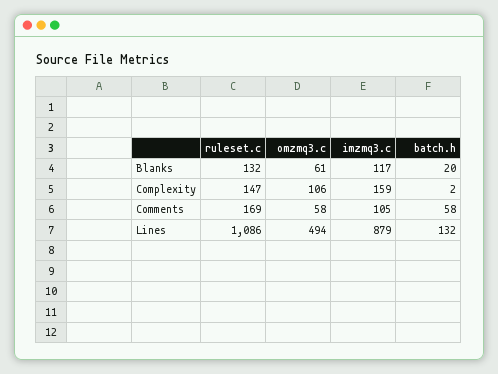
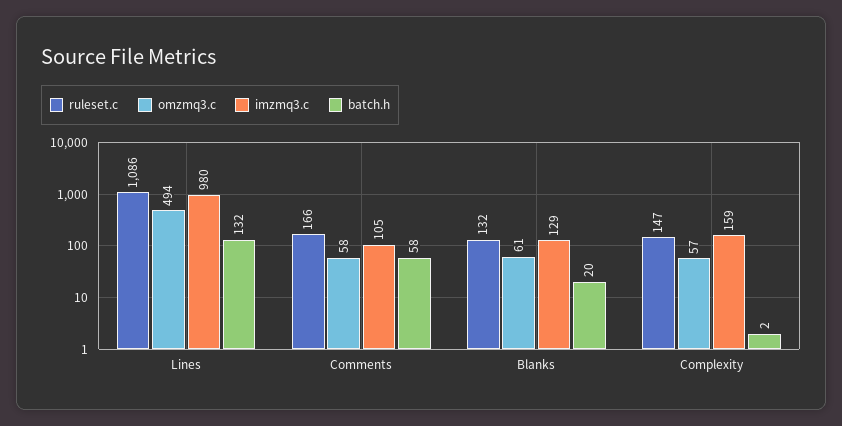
imzmq3.c, Blanks: 117 -> 129
omzmq3.c, Complexity: 106 -> 57
ruleset.c, Comments: 169 -> 166
imzmq3.c, Lines: 879 -> 980

